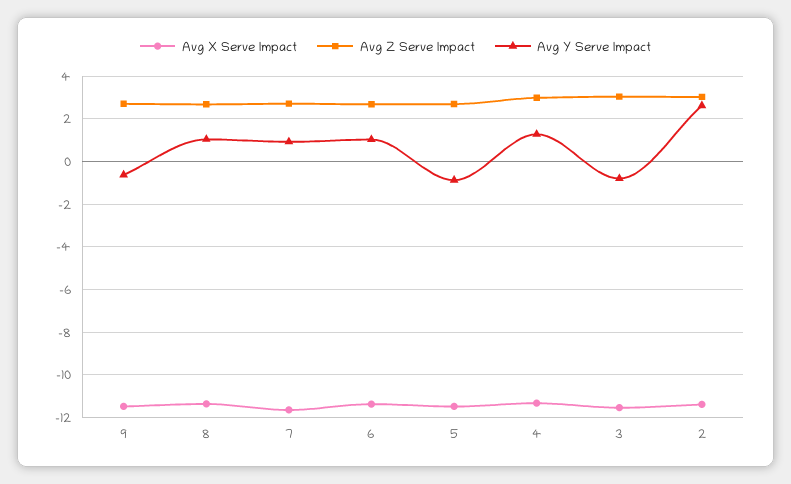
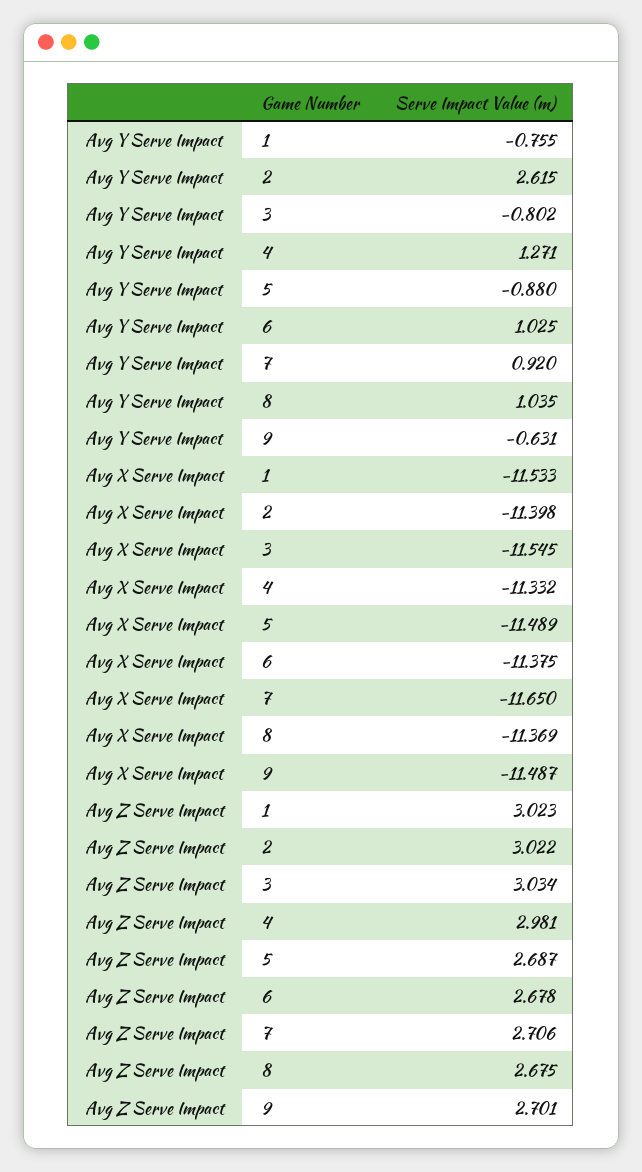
Avg Y Serve Impact, 1: none -> -0.755
Avg X Serve Impact, 1: none -> -11.533
Avg Z Serve Impact, 1: none -> 3.023

